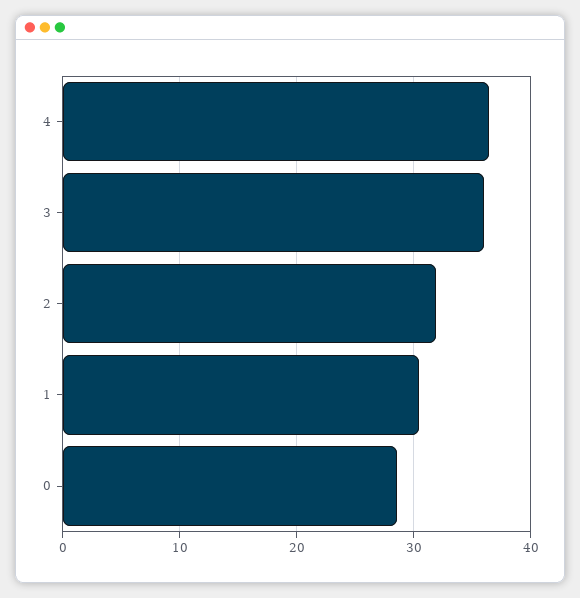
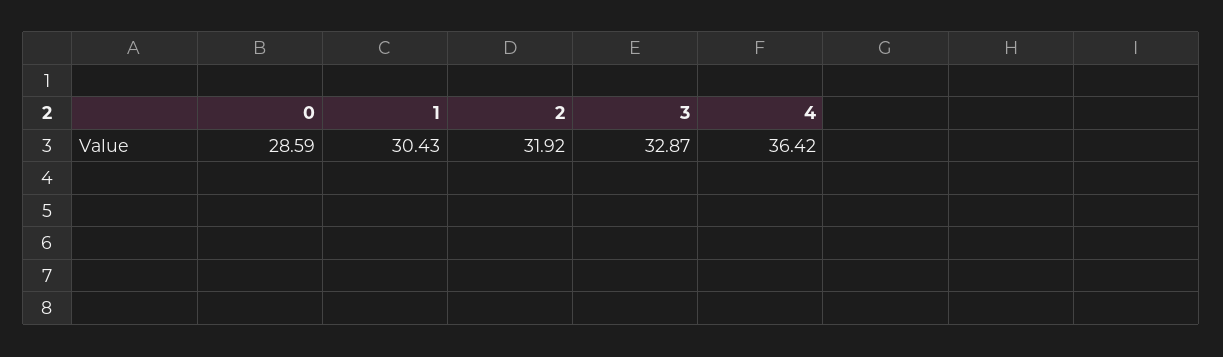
3: 36 -> 32.87

